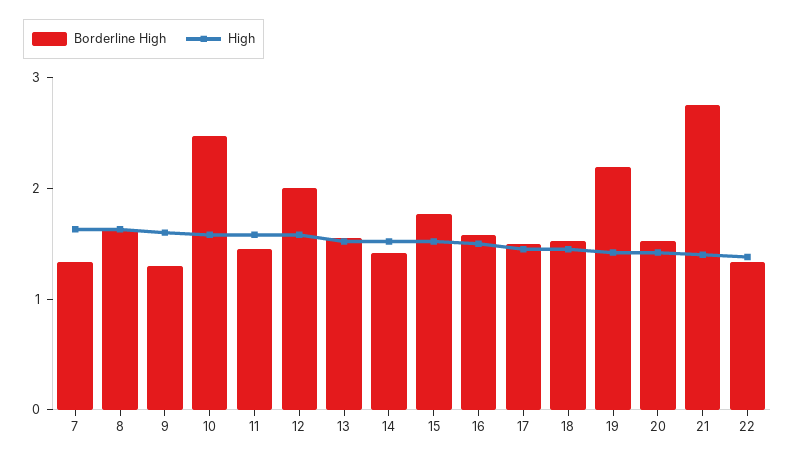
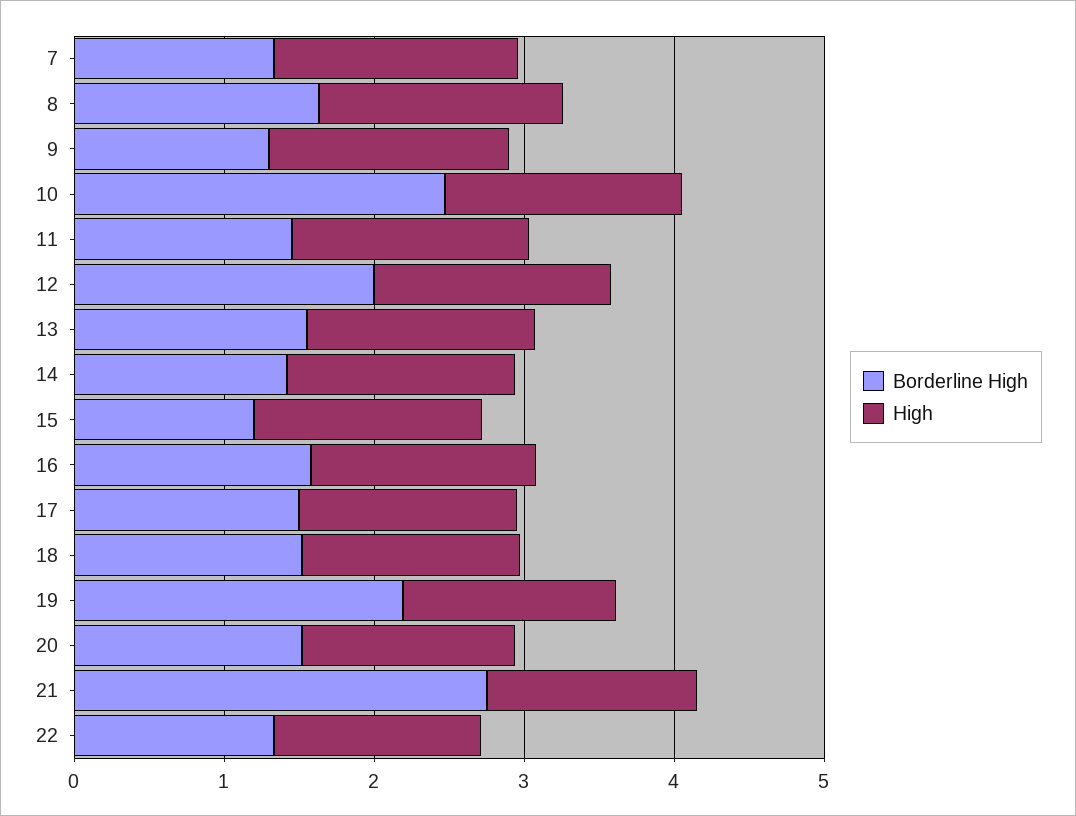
Borderline High, 15: 1.8 -> 1.2

